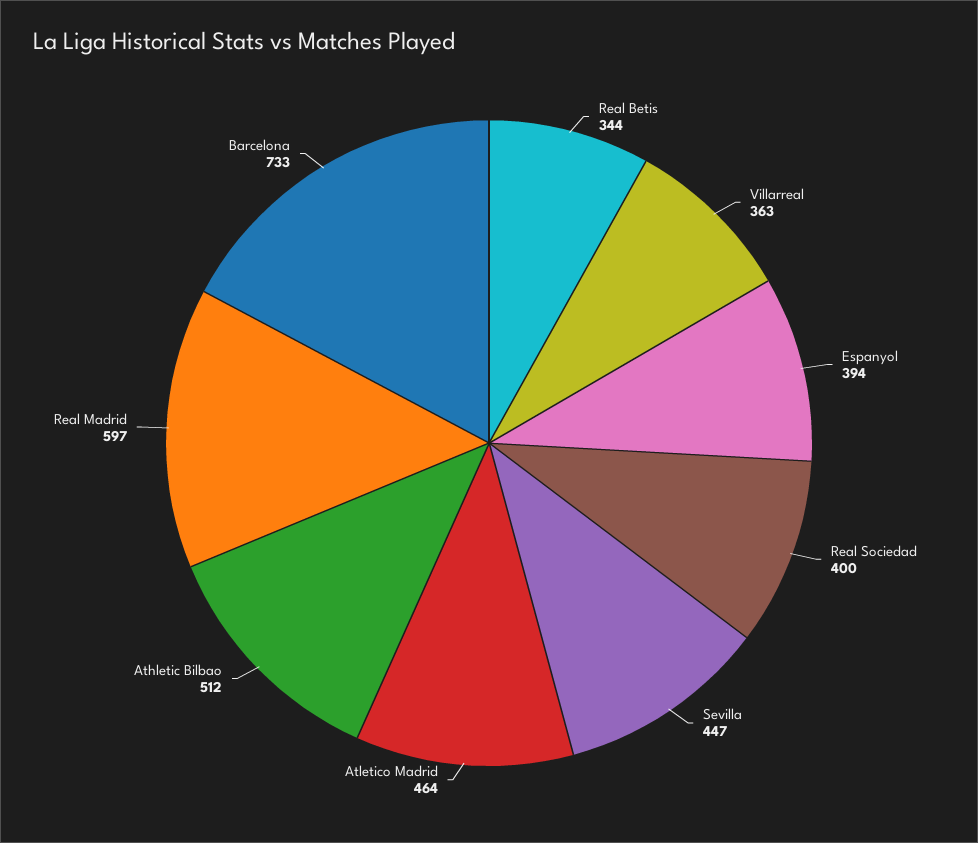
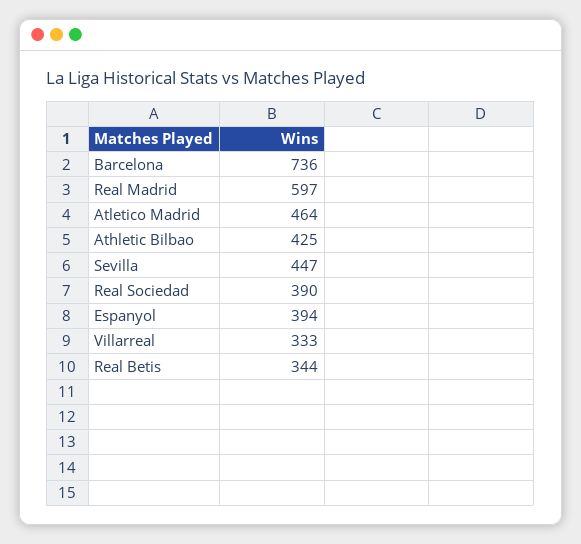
Villarreal: 363 -> 333
Real Sociedad: 400 -> 390
Athletic Bilbao: 512 -> 425
Barcelona: 733 -> 736

